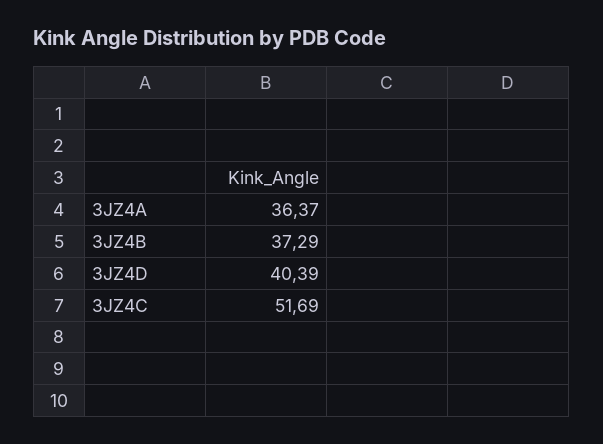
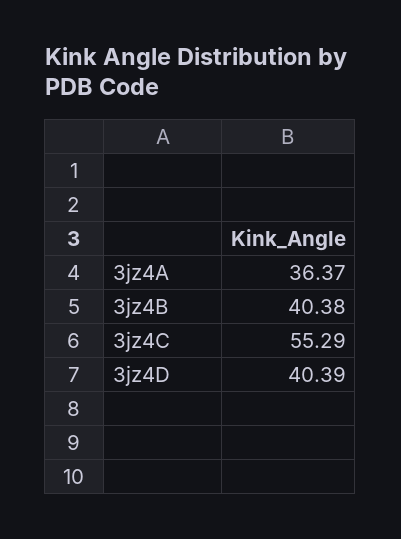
3JZ4B: 37.29 -> 40.38
3JZ4C: 51.69 -> 55.29

